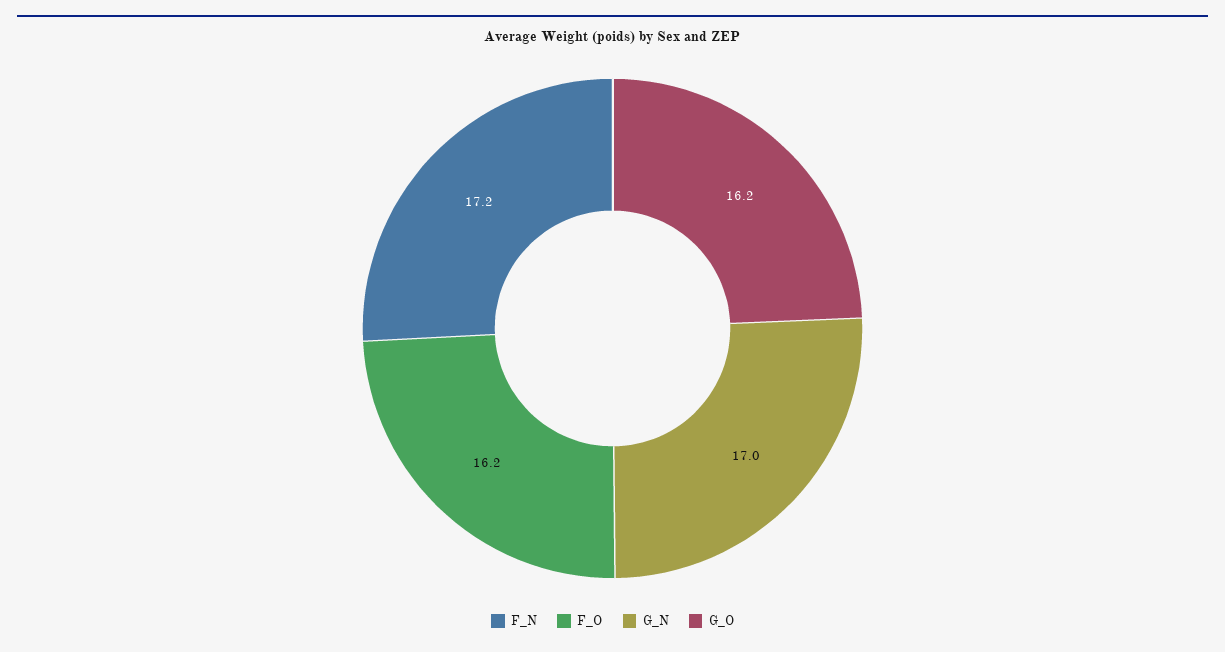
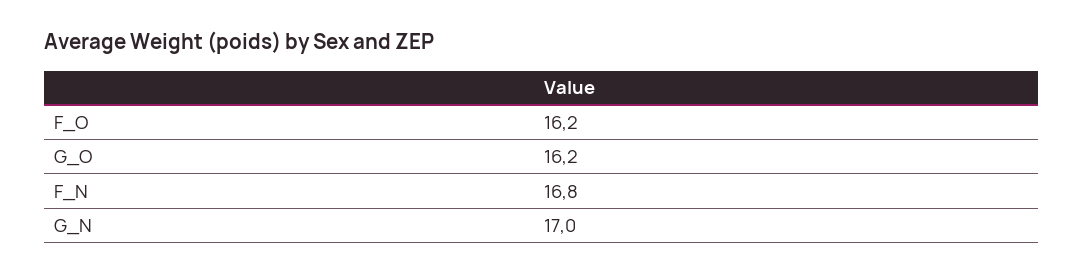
F_N: 17.2 -> 16.8

